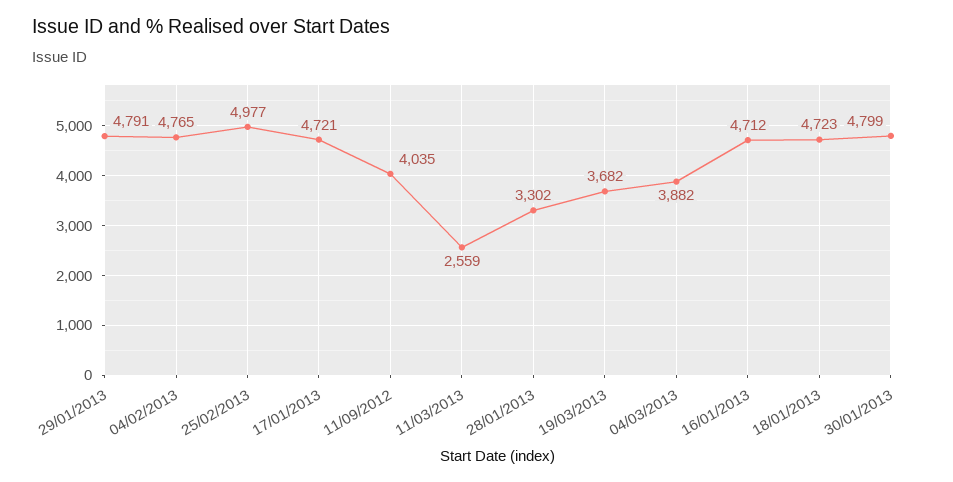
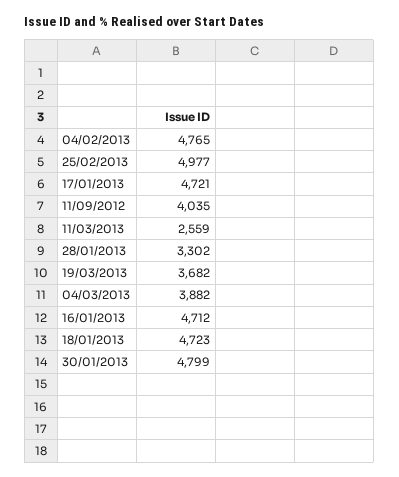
29/01/2013: 4791 -> none

